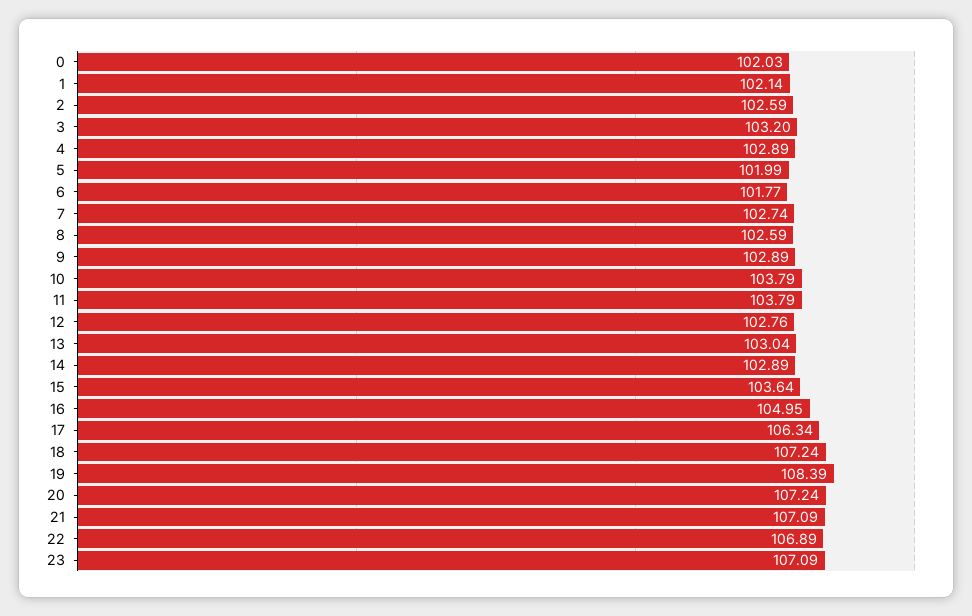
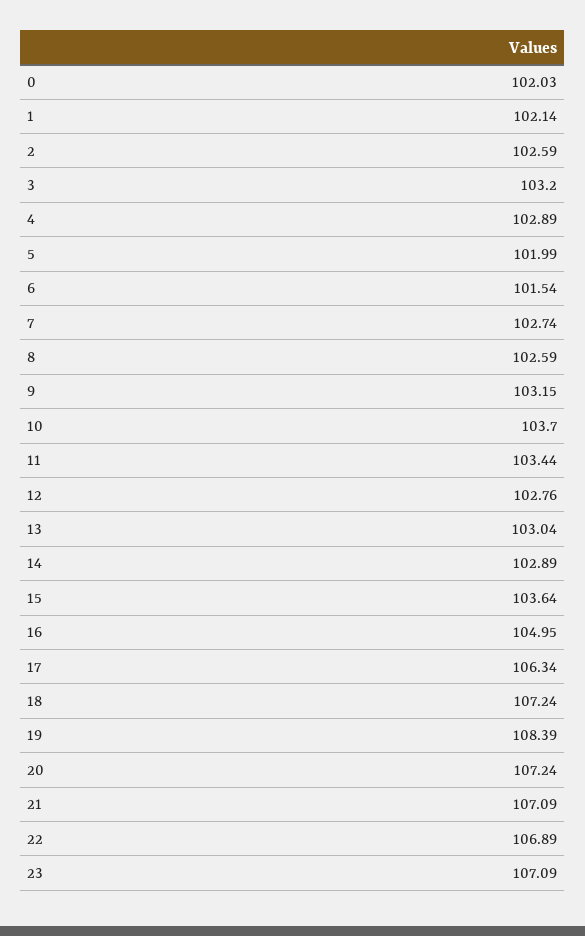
6: 101.77 -> 101.54
9: 102.89 -> 103.15
10: 103.79 -> 103.7
11: 103.79 -> 103.44

